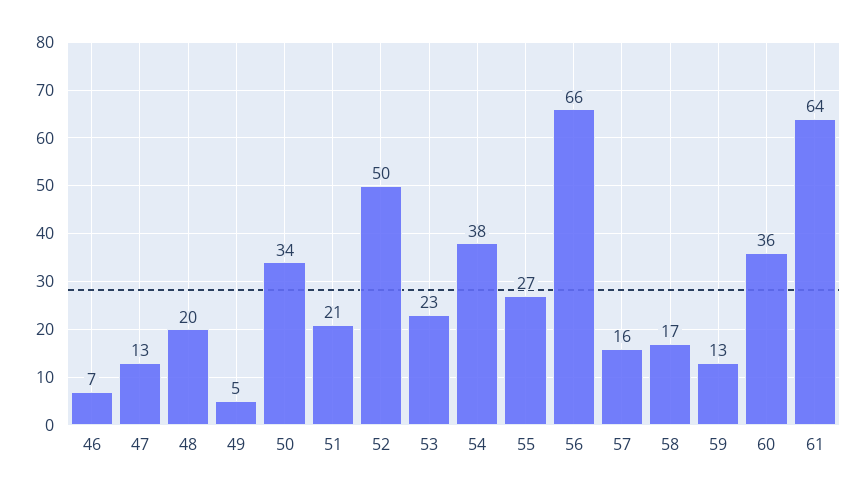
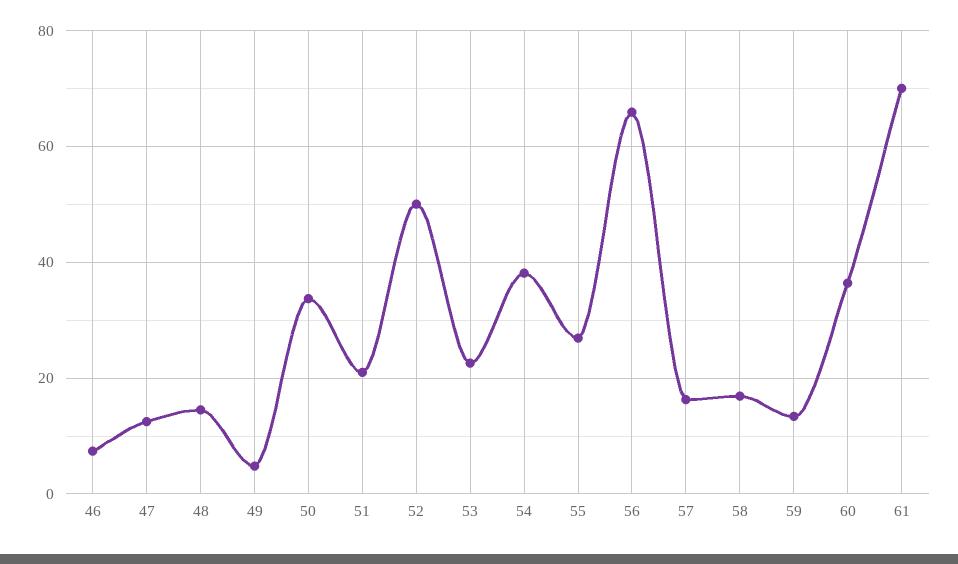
48: 20 -> 14
61: 64 -> 70

